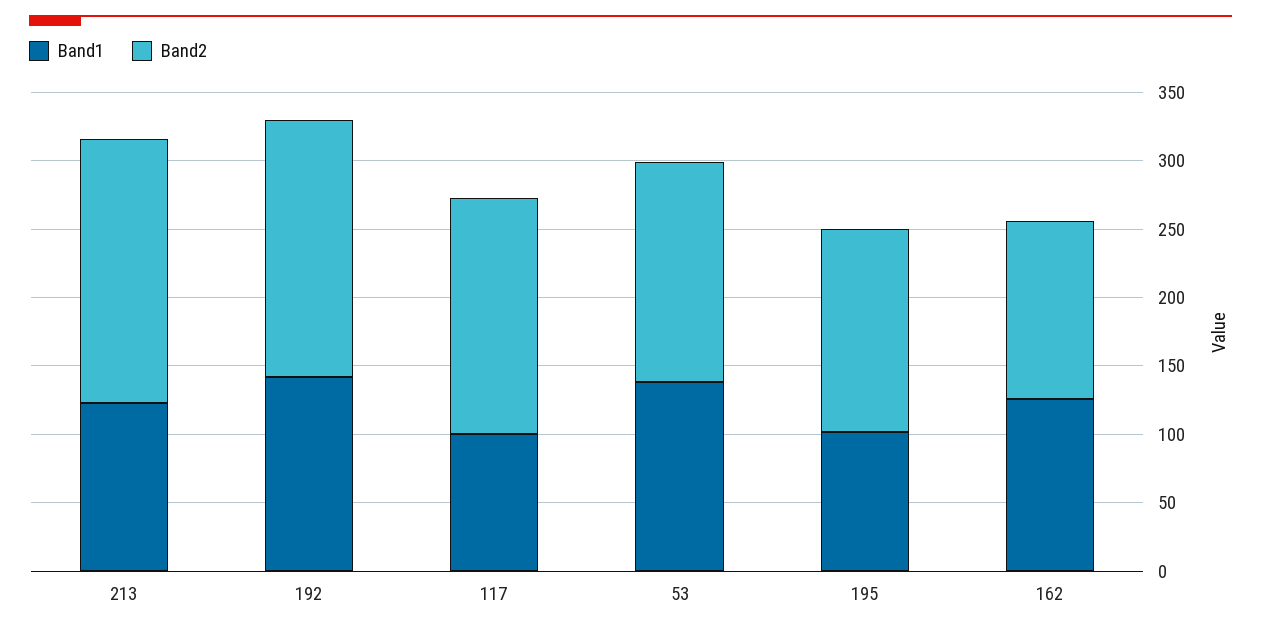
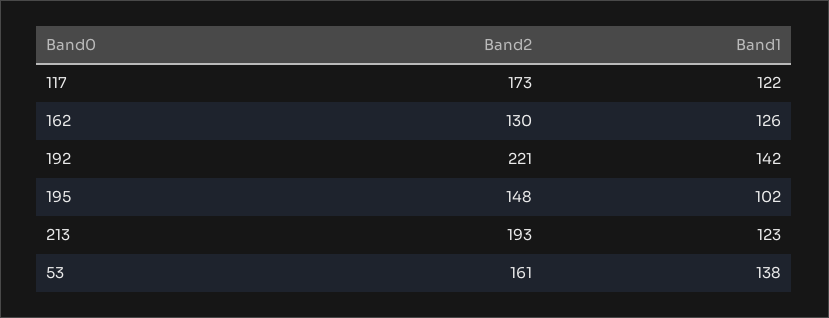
Band2, 192: 190 -> 221
Band1, 117: 100 -> 122

